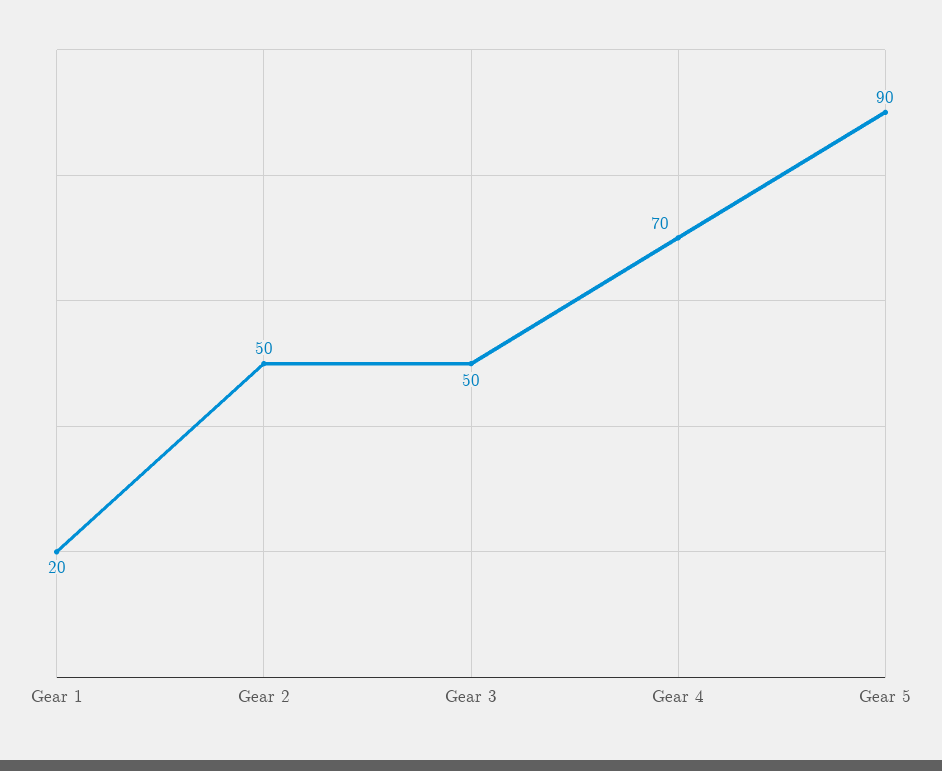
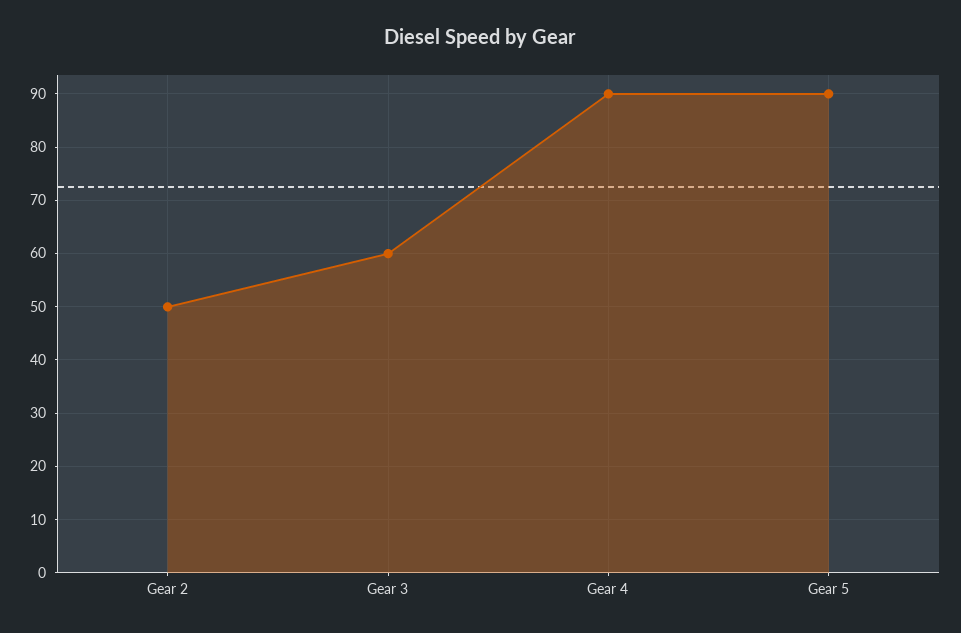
Gear 1: 20 -> none
Gear 3: 50 -> 60
Gear 4: 70 -> 90

